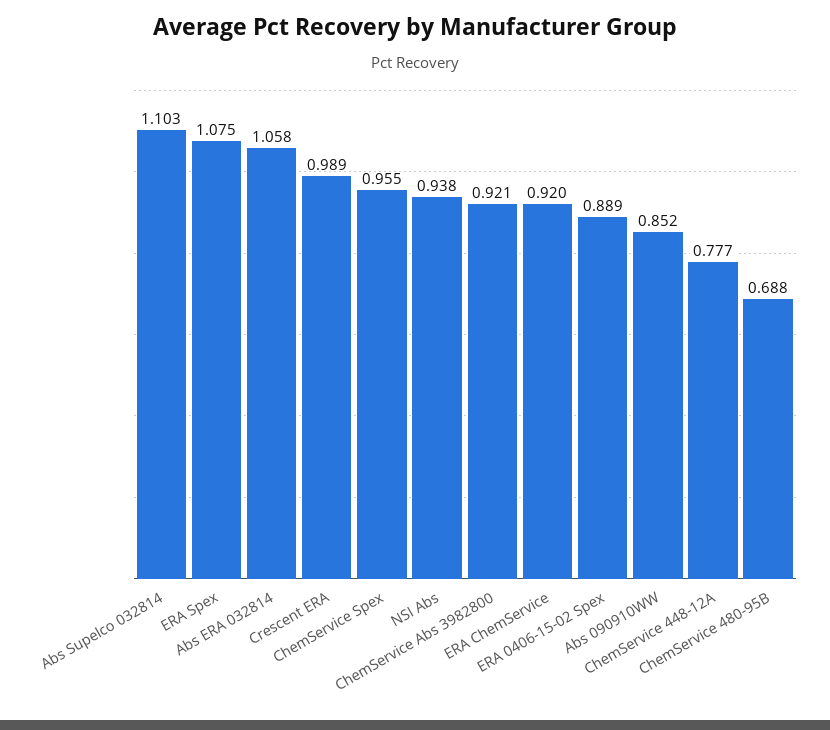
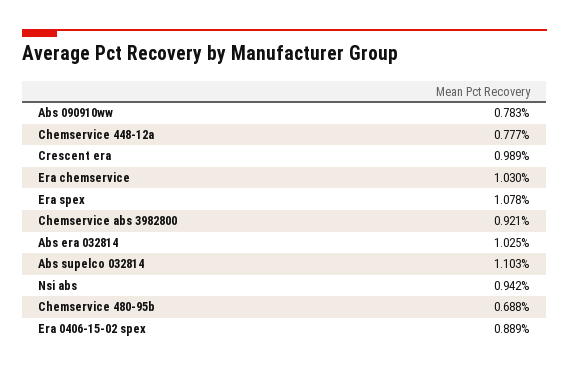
ERA Spex: 1.075 -> 1.078
Abs ERA 032814: 1.058 -> 1.025
ChemService Spex: 0.955 -> none
NSI Abs: 0.938 -> 0.942
ERA ChemService: 0.92 -> 1.03
Abs 090910WW: 0.852 -> 0.783

